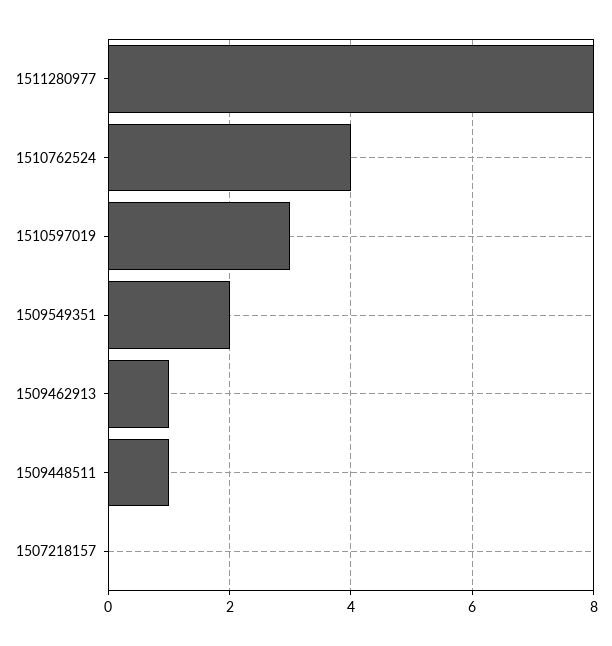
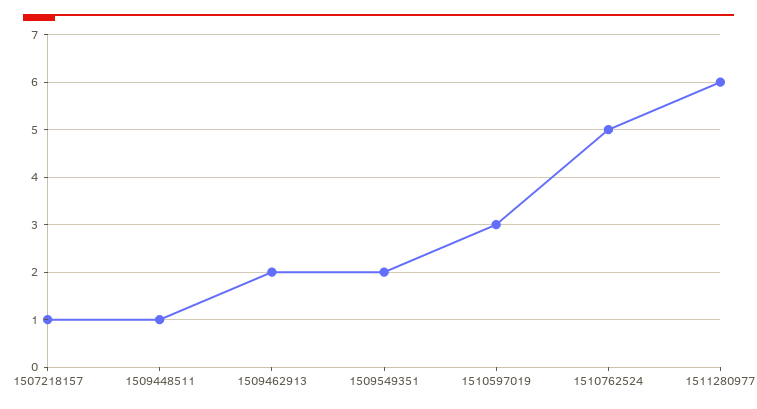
1511280977: 8 -> 6
1510762524: 4 -> 5
1509462913: 1 -> 2
1507218157: 0 -> 1

